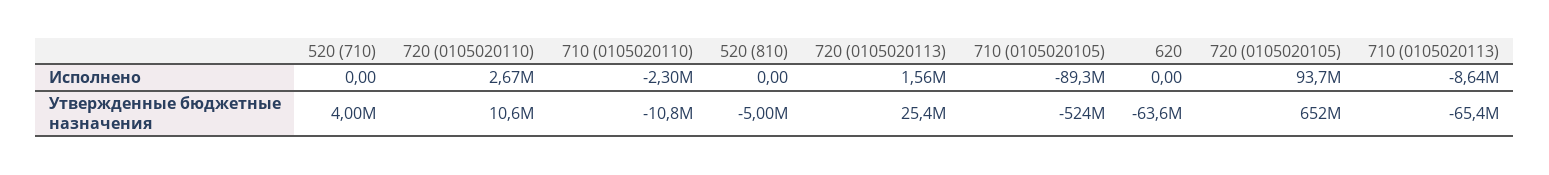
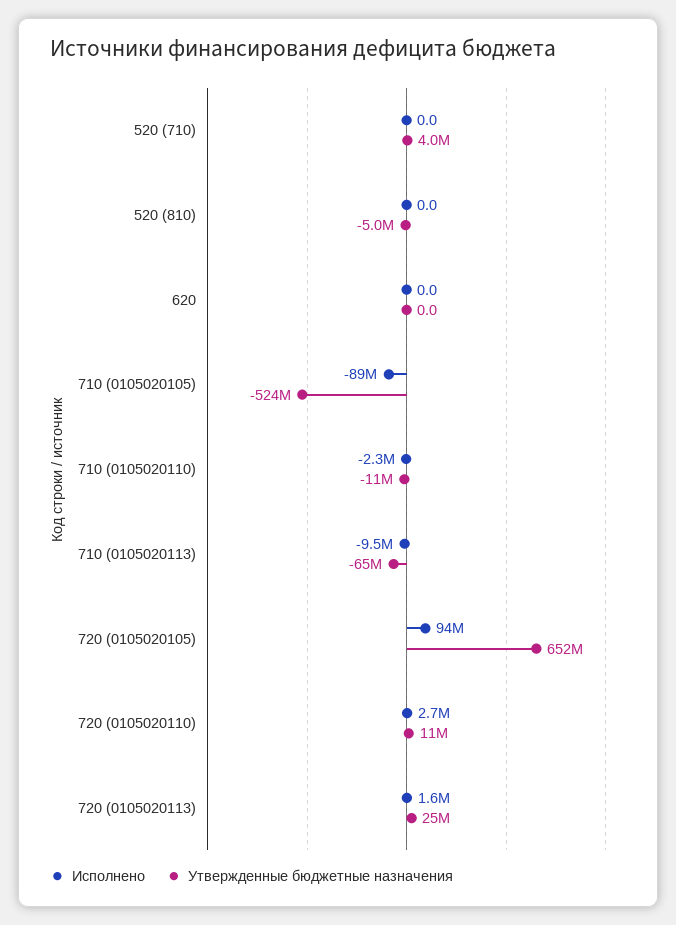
Исполнено, 710 (0105020113): -8640000 -> -9500000
Утвержденные бюджетные назначения, 620: -63600000 -> 0

